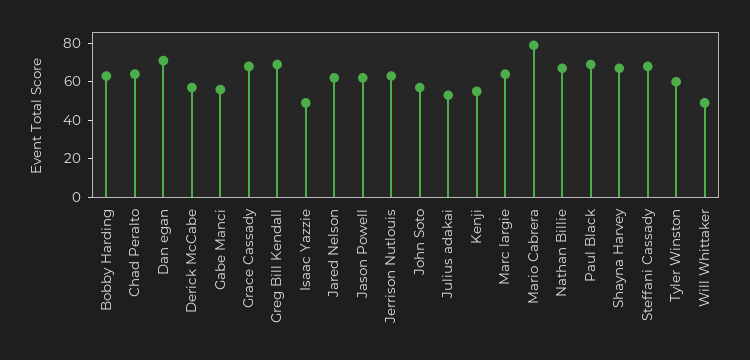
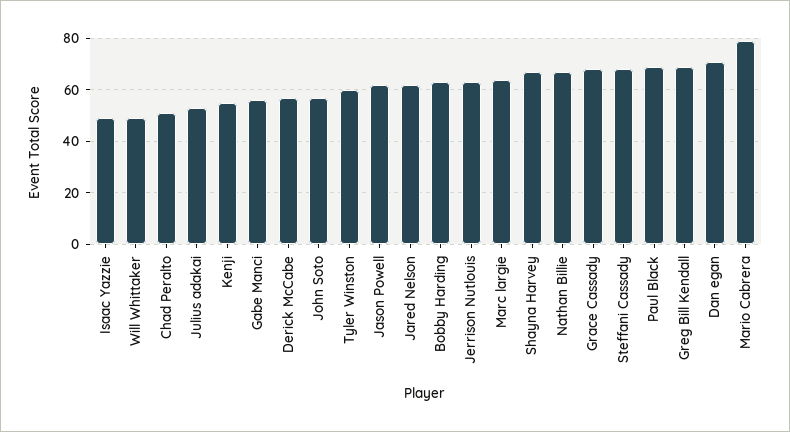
Chad Peralto: 65 -> 50

